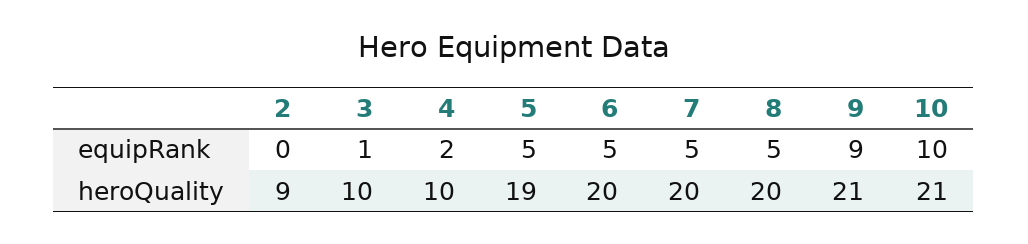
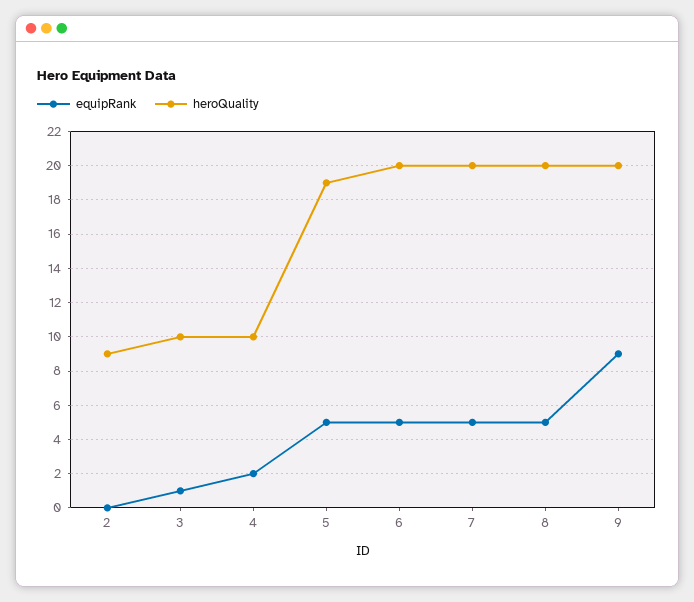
equipRank, 10: 10 -> none
heroQuality, 9: 21 -> 20
heroQuality, 10: 21 -> none

